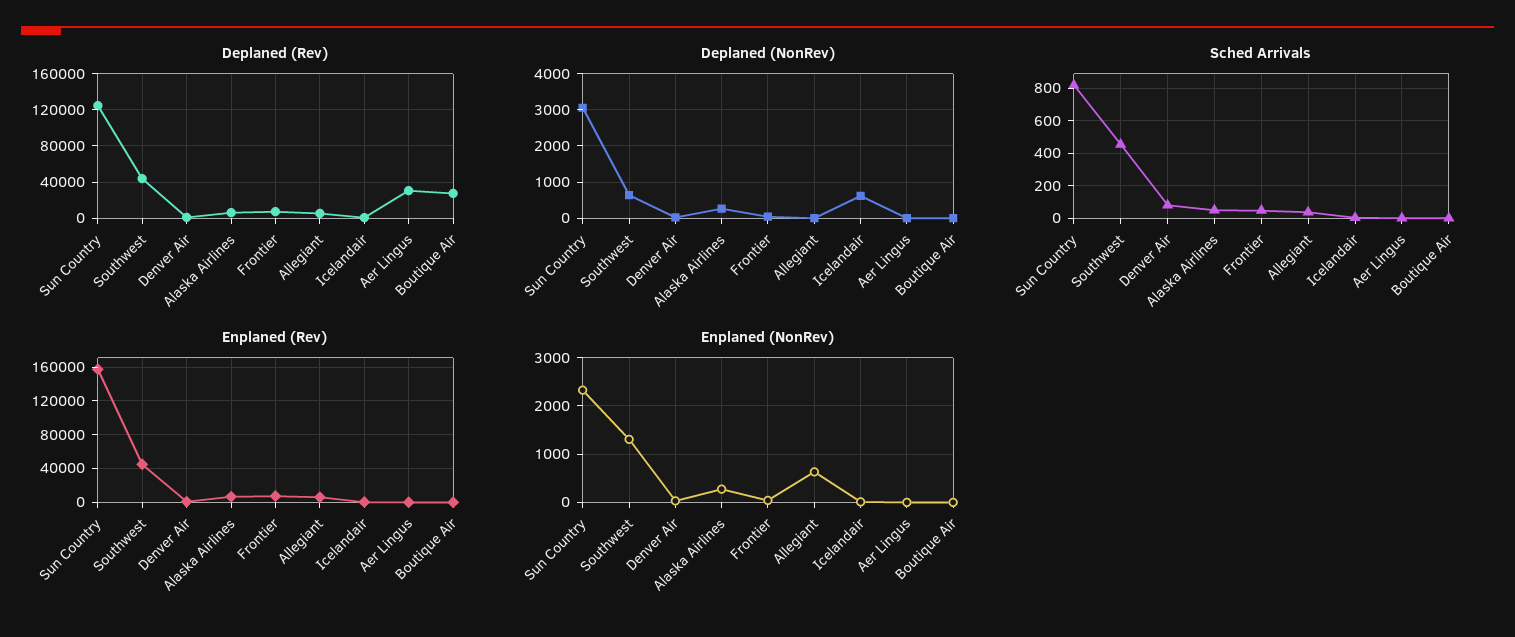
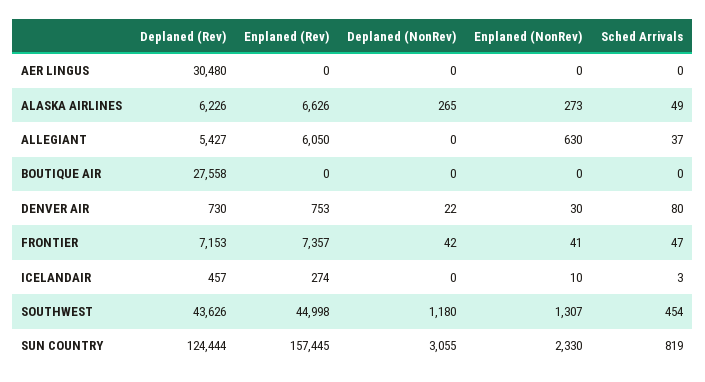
Deplaned (NonRev), Southwest: 600 -> 1180
Deplaned (NonRev), Icelandair: 600 -> 0

